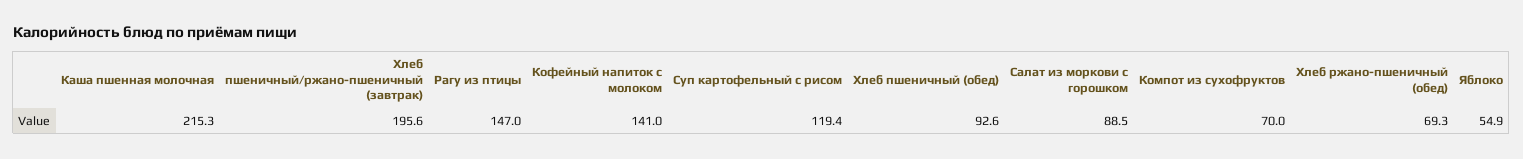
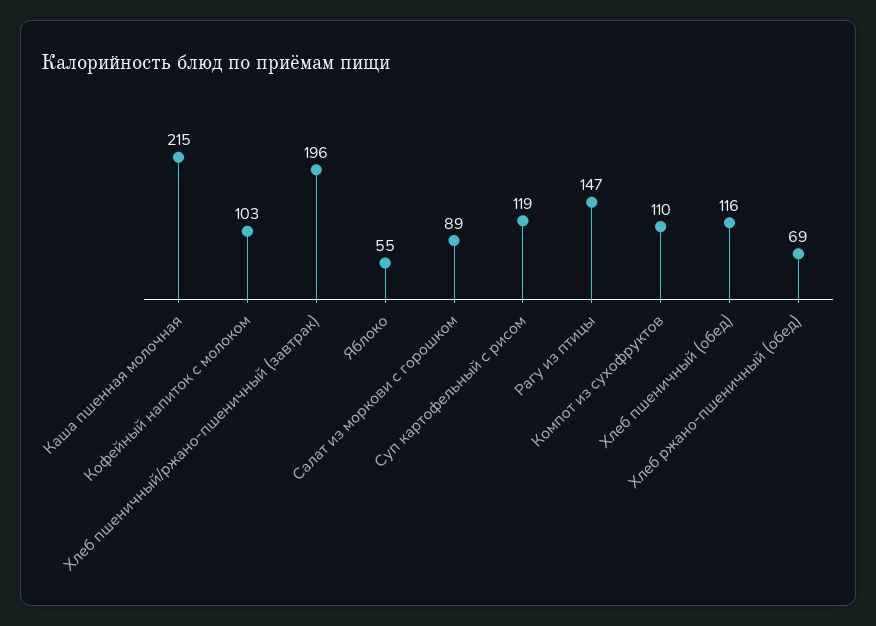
Кофейный напиток с молоком: 141 -> 103
Хлеб пшеничный (обед): 92.6 -> 116
Компот из сухофруктов: 70 -> 110

